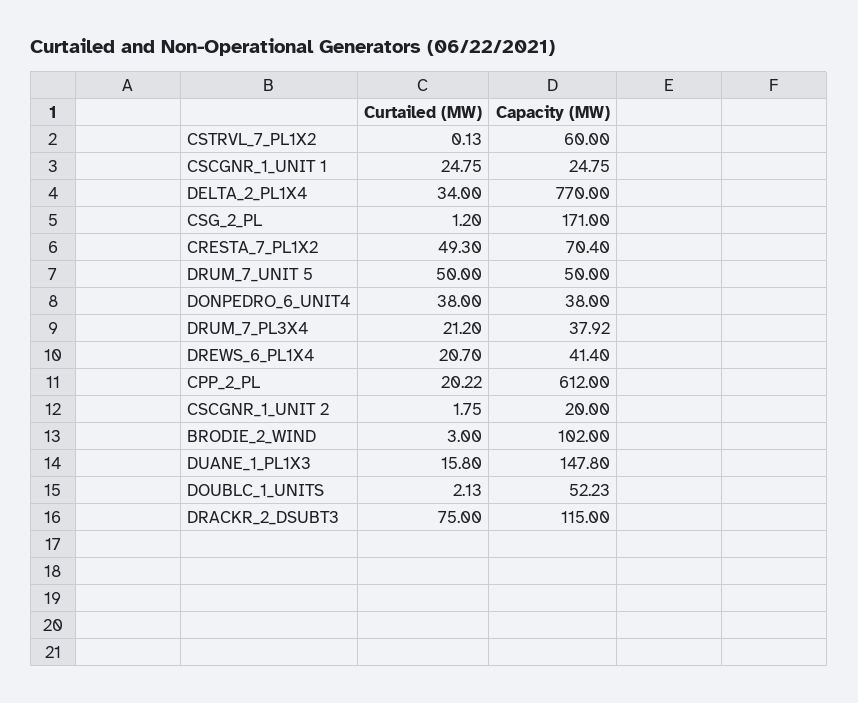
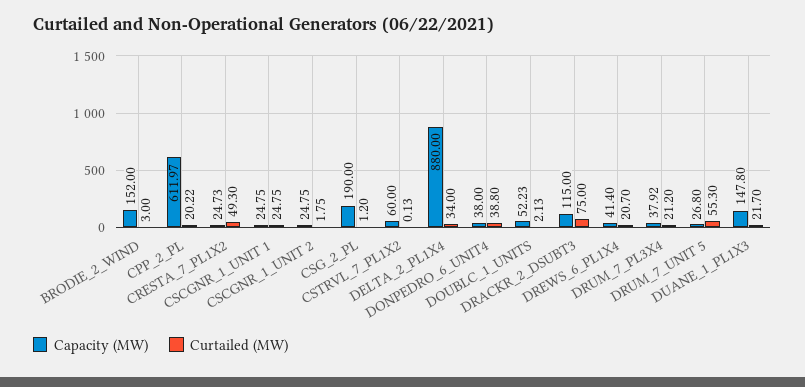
Capacity (MW), DELTA_2_PL1X4: 770 -> 880
Capacity (MW), CSG_2_PL: 171 -> 190
Capacity (MW), CRESTA_7_PL1X2: 70.4 -> 24.73
Curtailed (MW), DRUM_7_UNIT 5: 50 -> 55.3
Capacity (MW), DRUM_7_UNIT 5: 50 -> 26.8
Curtailed (MW), DONPEDRO_6_UNIT4: 38 -> 38.8
Capacity (MW), CPP_2_PL: 612 -> 611.97
Capacity (MW), CSCGNR_1_UNIT 2: 20 -> 24.75
Capacity (MW), BRODIE_2_WIND: 102 -> 152
Curtailed (MW), DUANE_1_PL1X3: 15.8 -> 21.7

